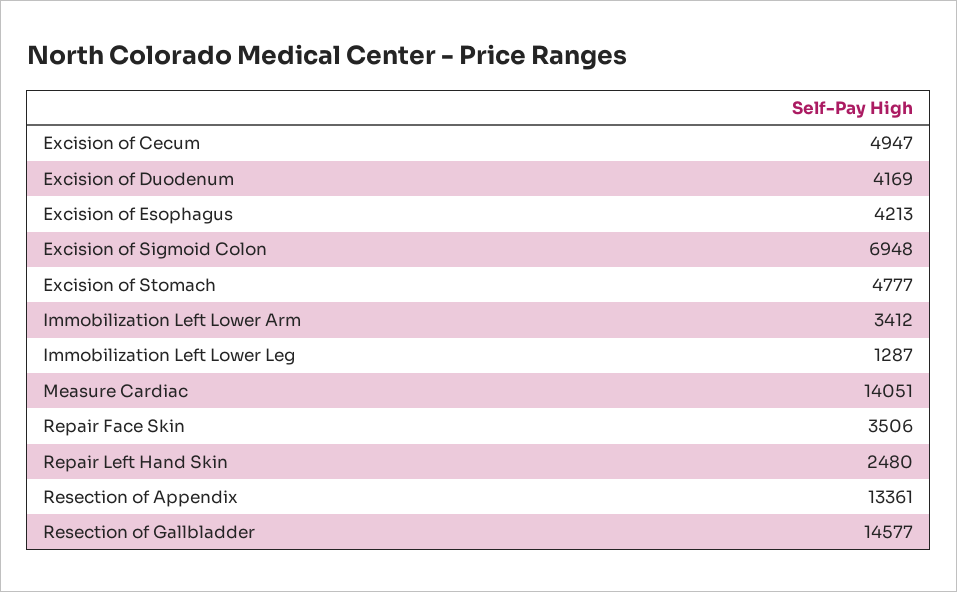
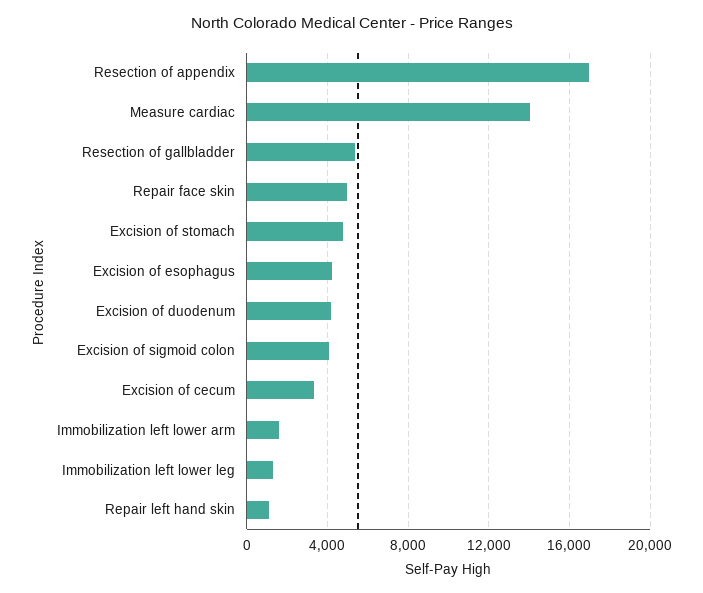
Excision of Cecum: 4947 -> 3500
Excision of Sigmoid Colon: 6948 -> 4000
Immobilization Left Lower Arm: 3412 -> 1500
Repair Face Skin: 3506 -> 5000
Repair Left Hand Skin: 2480 -> 1000
Resection of Appendix: 13361 -> 17000
Resection of Gallbladder: 14577 -> 5500

